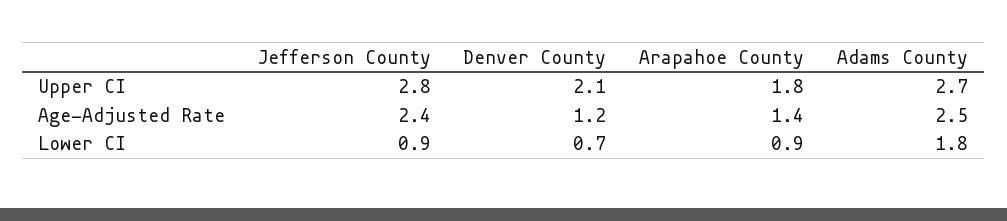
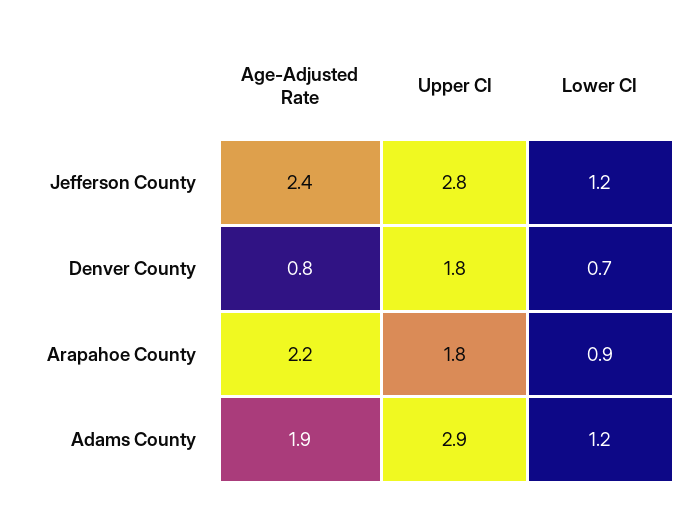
Denver County, Upper CI: 2.1 -> 1.8
Adams County, Upper CI: 2.7 -> 2.9
Denver County, Age-Adjusted Rate: 1.2 -> 0.8
Arapahoe County, Age-Adjusted Rate: 1.4 -> 2.2
Adams County, Age-Adjusted Rate: 2.5 -> 1.9
Jefferson County, Lower CI: 0.9 -> 1.2
Adams County, Lower CI: 1.8 -> 1.2

